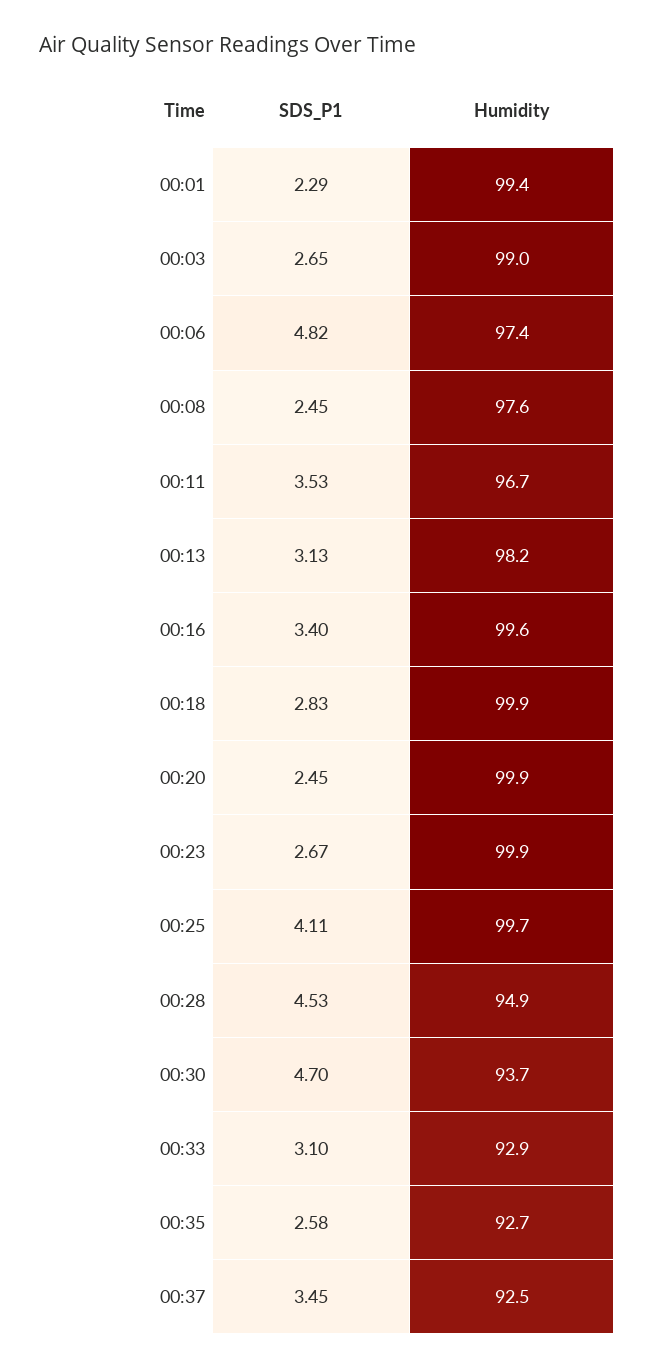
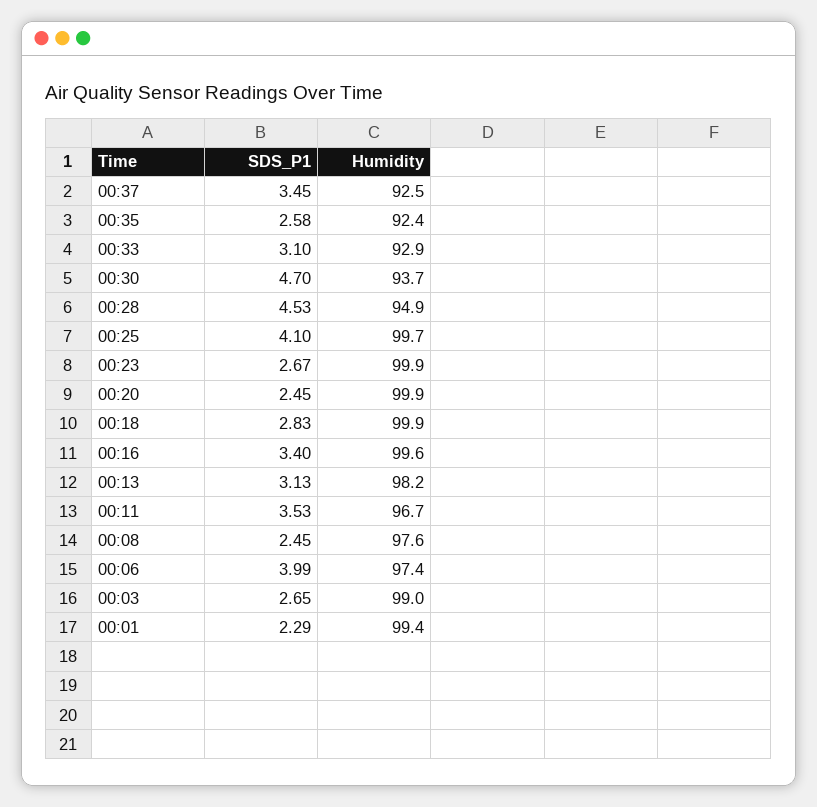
SDS_P1, 00:06: 4.82 -> 3.99
SDS_P1, 00:25: 4.11 -> 4.1
Humidity, 00:35: 92.7 -> 92.4

